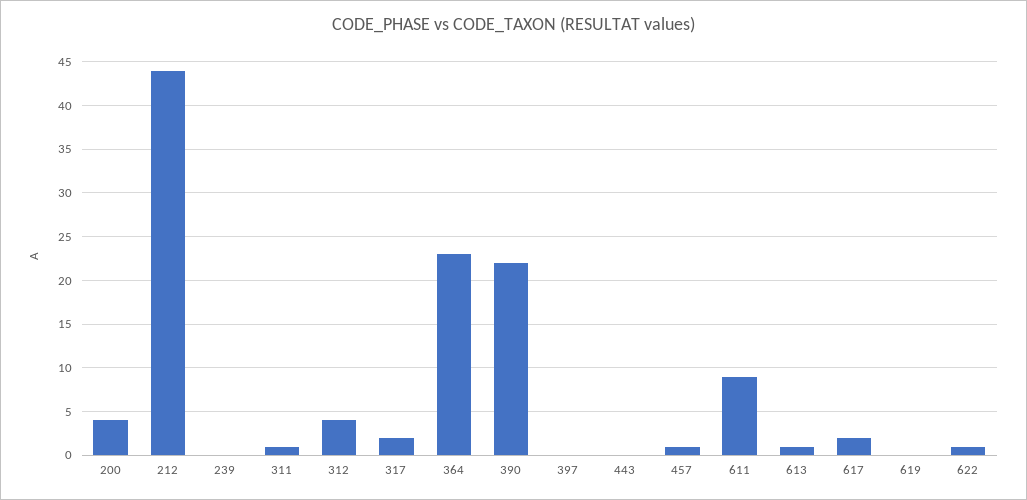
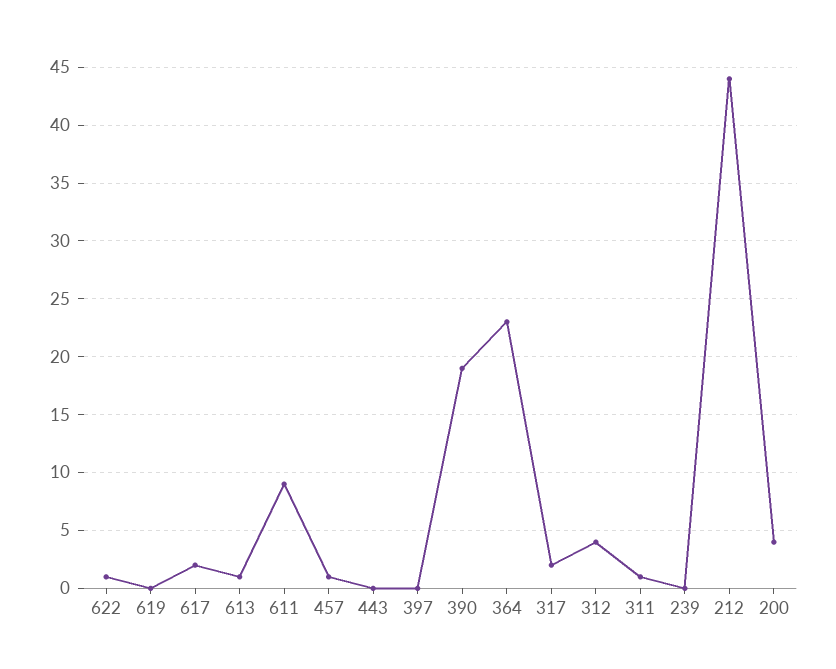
390: 22 -> 19

